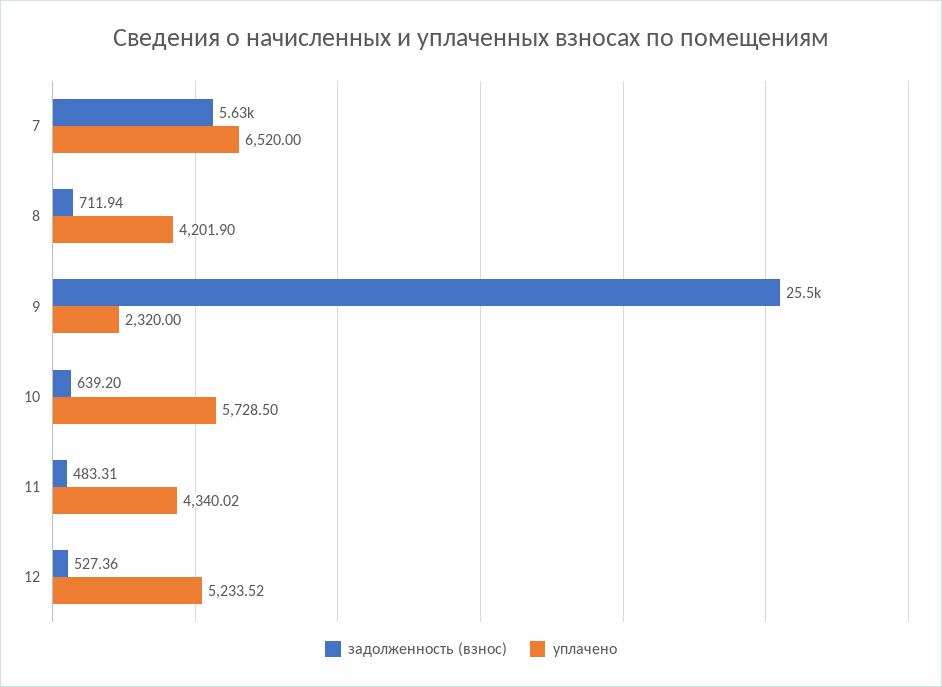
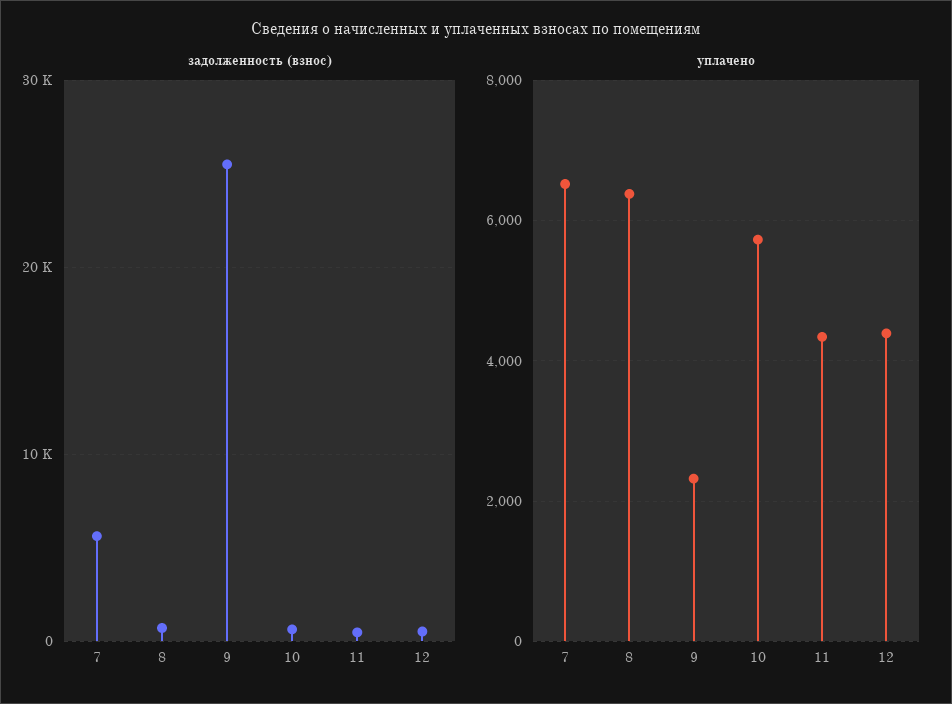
уплачено, 8: 4201.9 -> 6400
уплачено, 12: 5233.52 -> 4400

